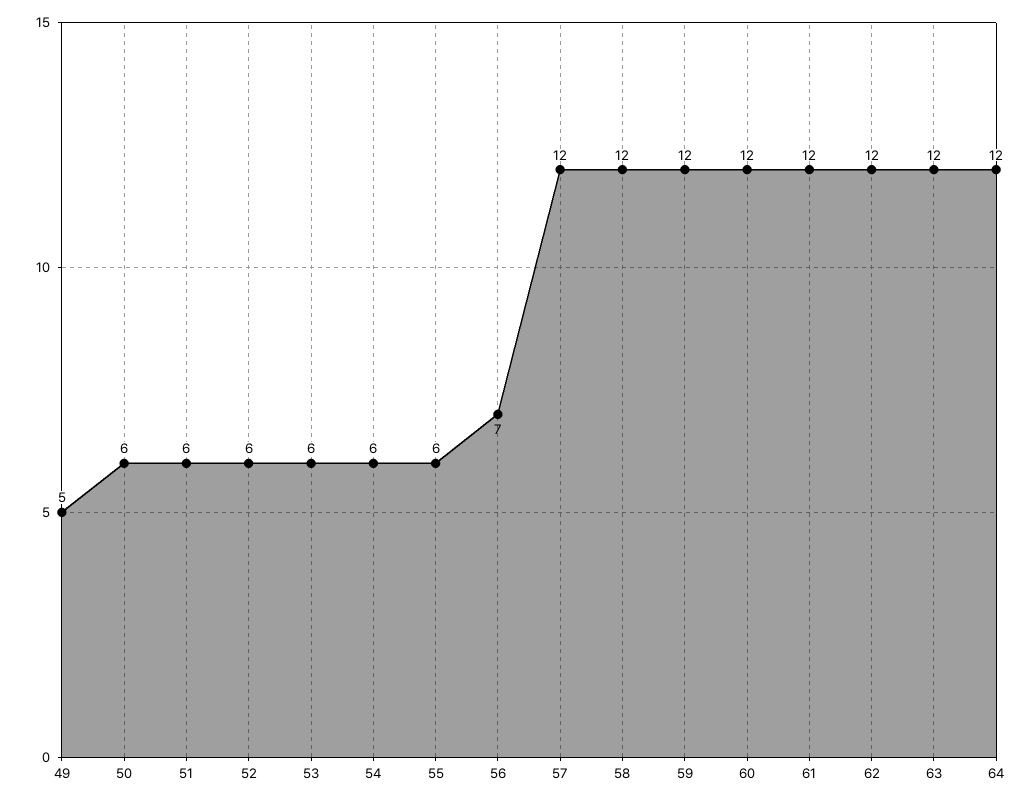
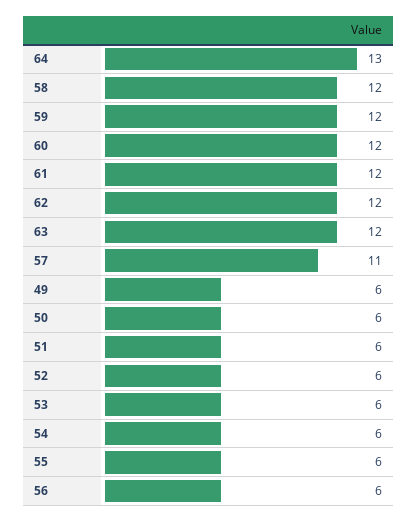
49: 5 -> 6
56: 7 -> 6
57: 12 -> 11
64: 12 -> 13

